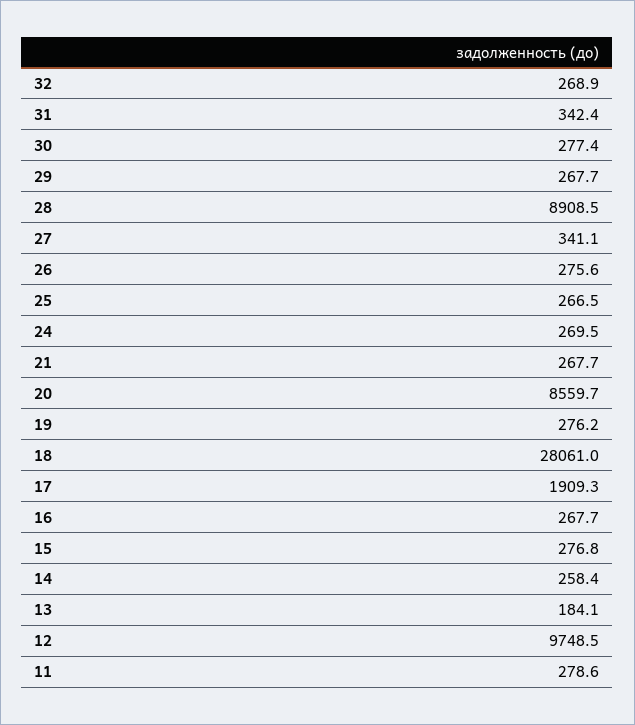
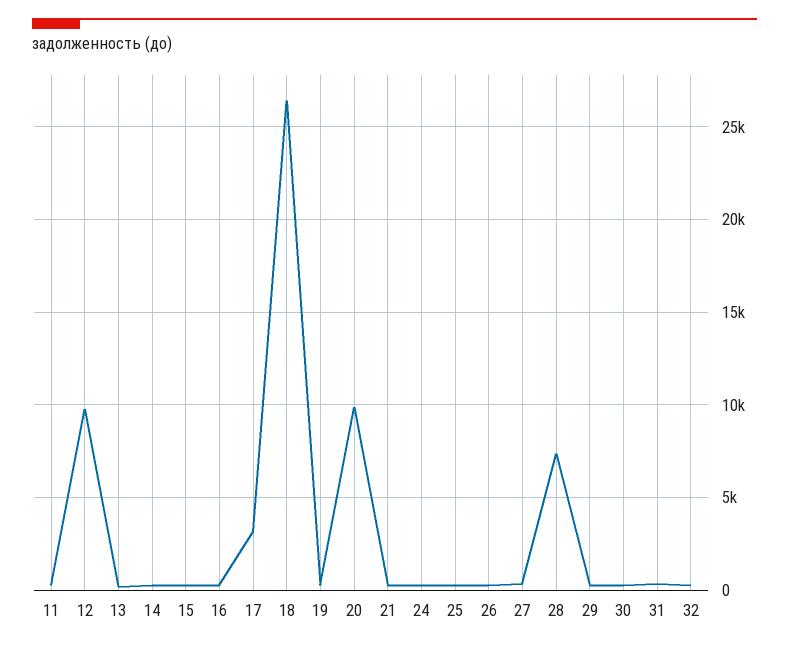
28: 8908.5 -> 7500
20: 8559.7 -> 10000
18: 28061 -> 26500
17: 1909.3 -> 3000

